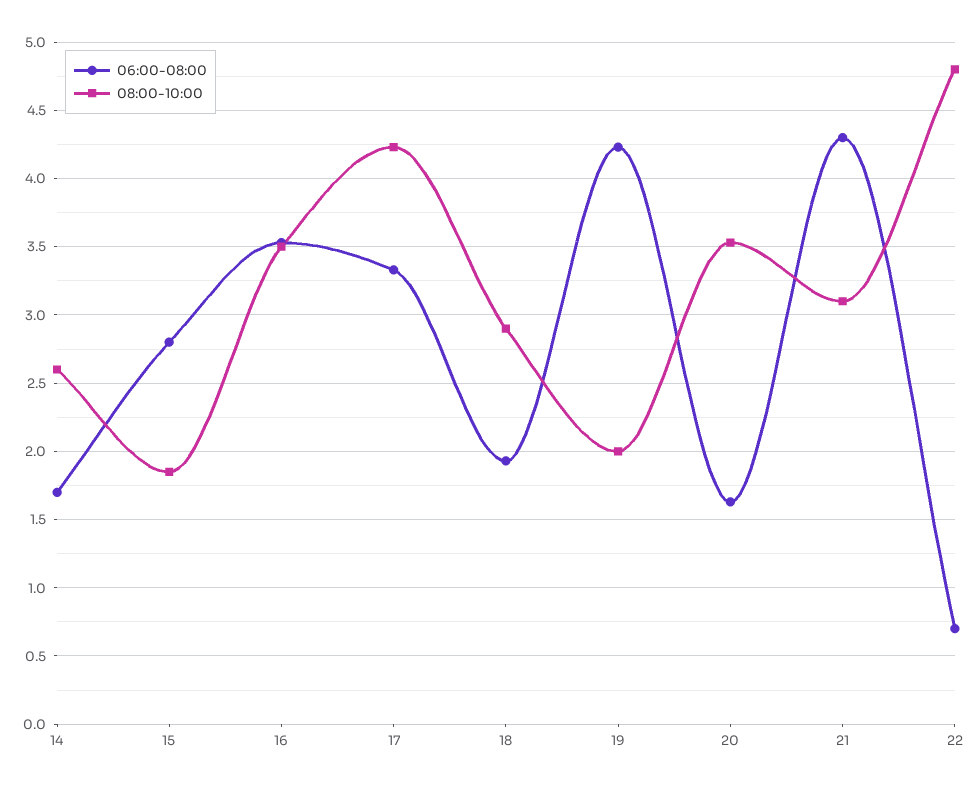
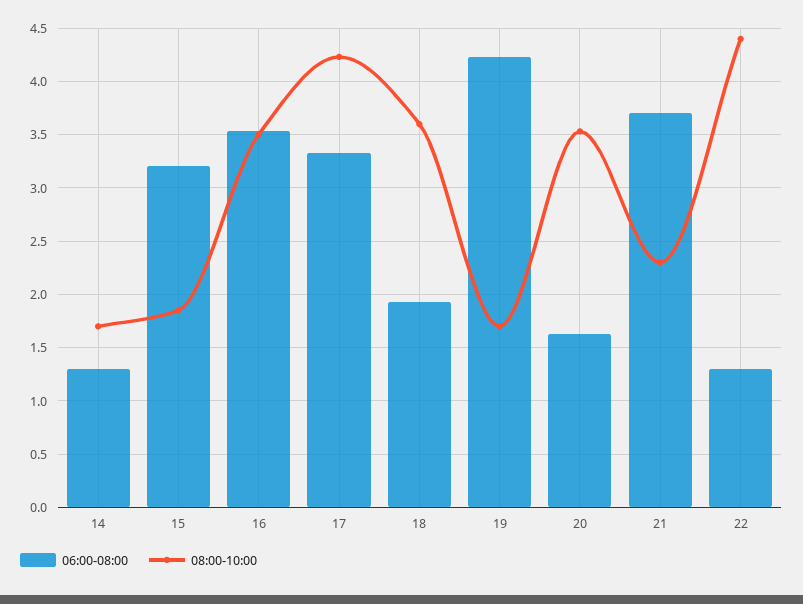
06:00-08:00, 14: 1.7 -> 1.3
08:00-10:00, 14: 2.6 -> 1.7
06:00-08:00, 15: 2.8 -> 3.2
08:00-10:00, 18: 2.9 -> 3.6
08:00-10:00, 19: 2 -> 1.7
06:00-08:00, 21: 4.3 -> 3.7
08:00-10:00, 21: 3.1 -> 2.3
06:00-08:00, 22: 0.7 -> 1.3
08:00-10:00, 22: 4.8 -> 4.4

